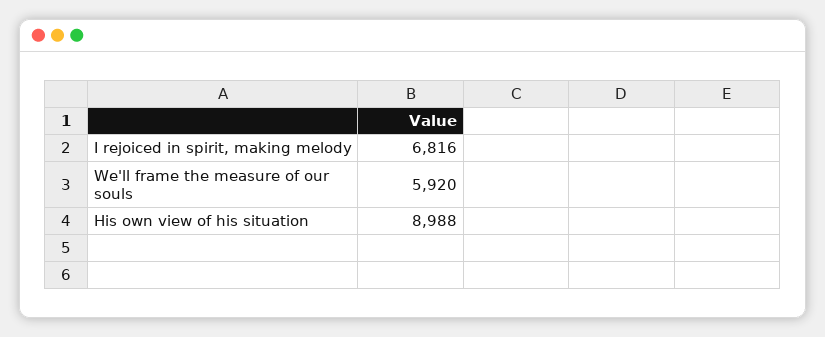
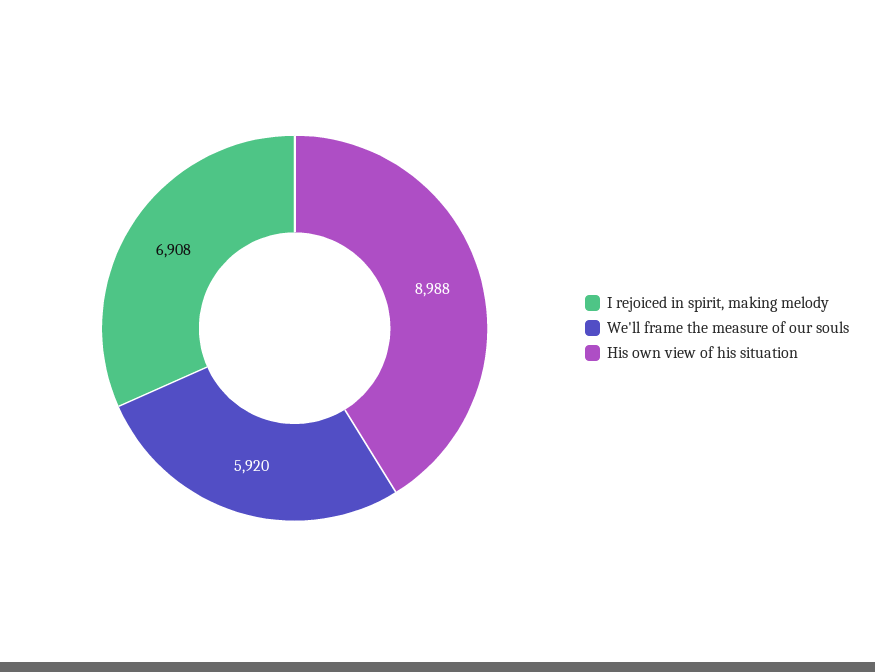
I rejoiced in spirit, making melody: 6816 -> 6908

